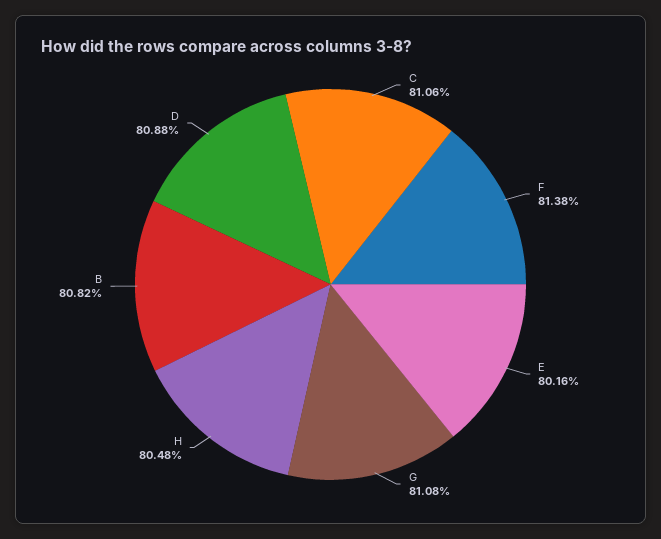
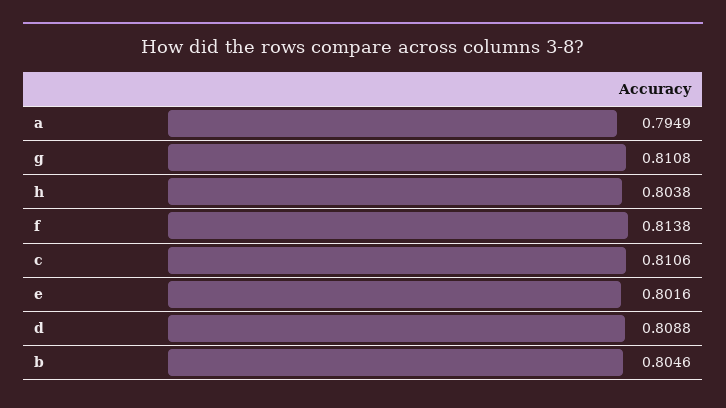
H: 0.8048 -> 0.8038
B: 0.8082 -> 0.8046
a: none -> 0.7949

